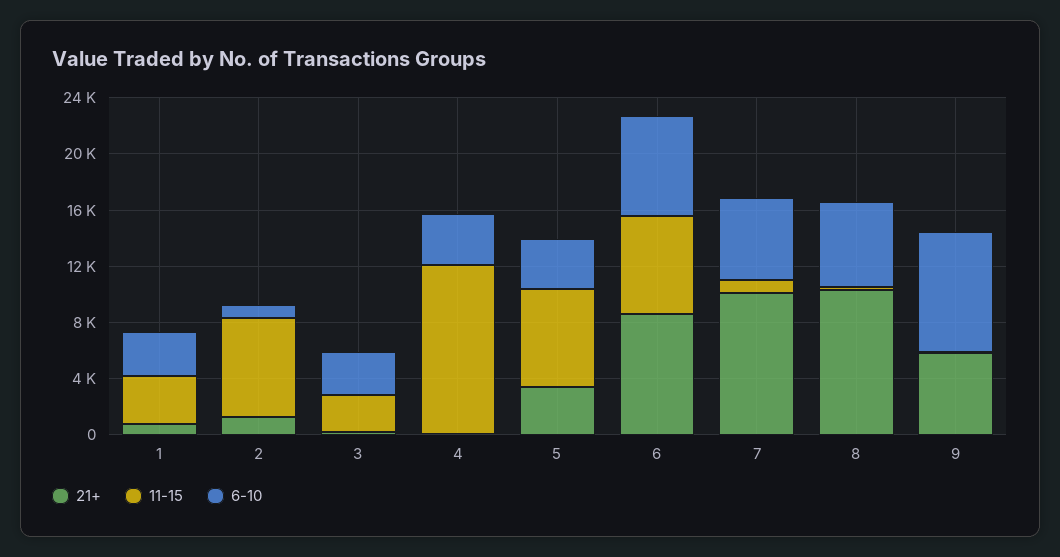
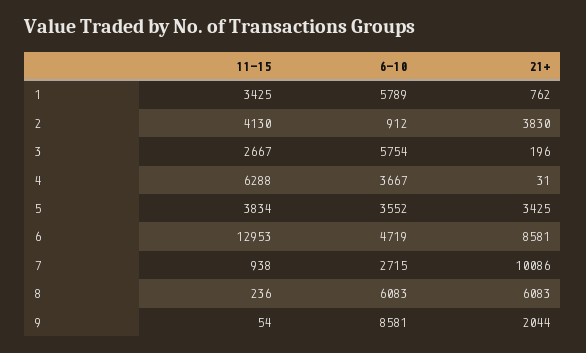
6-10, 1: 3000 -> 5789
21+, 2: 1000 -> 3830
11-15, 2: 7000 -> 4130
6-10, 3: 3000 -> 5754
11-15, 4: 12000 -> 6288
11-15, 5: 7000 -> 3834
11-15, 6: 7000 -> 12953
6-10, 6: 7000 -> 4719
6-10, 7: 6000 -> 2715
21+, 8: 10000 -> 6083
21+, 9: 6000 -> 2044

